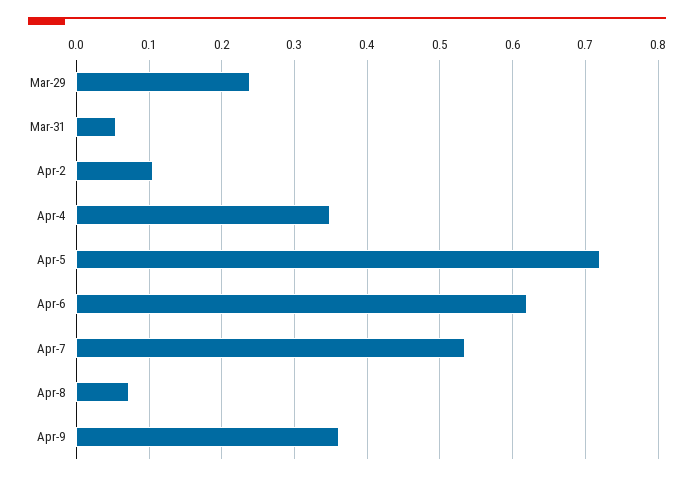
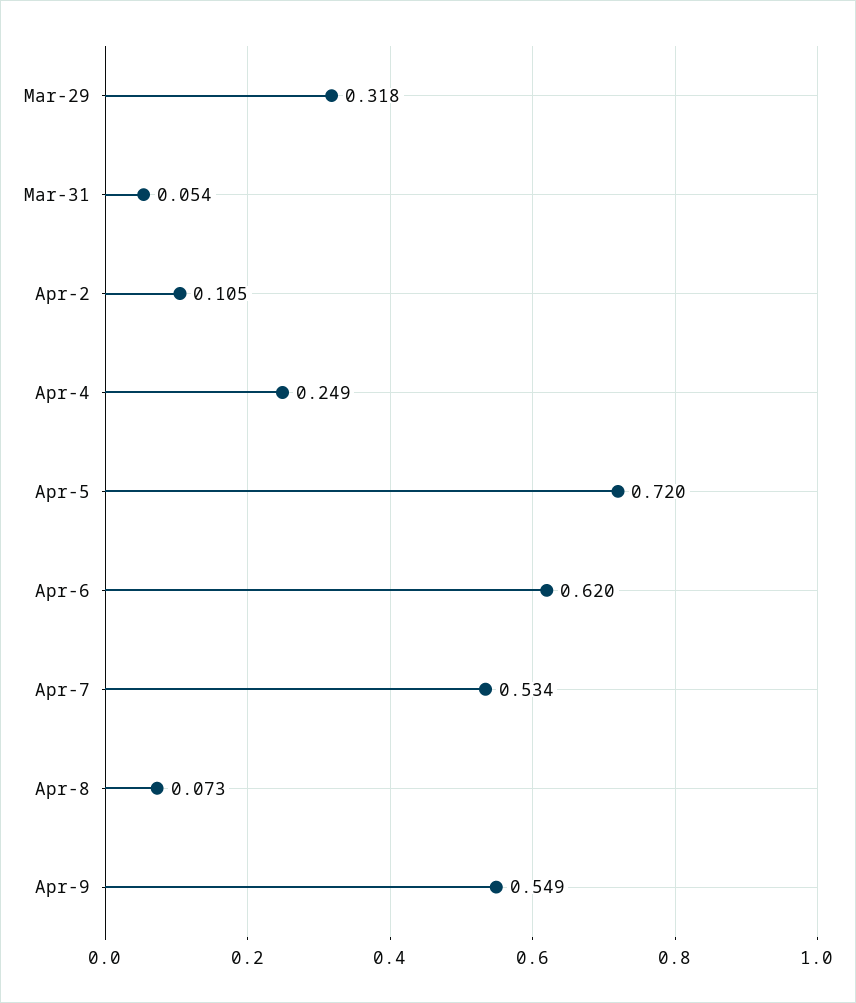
Mar-29: 0.24 -> 0.318
Apr-4: 0.35 -> 0.249
Apr-9: 0.36 -> 0.549

